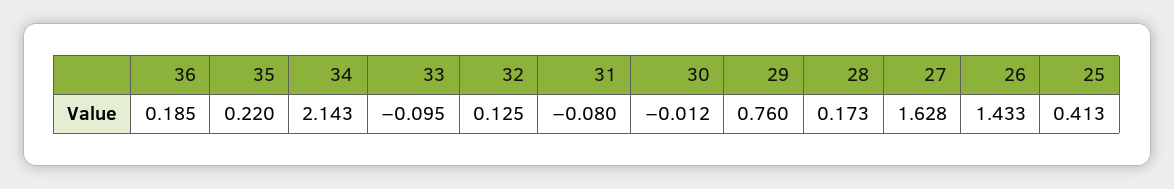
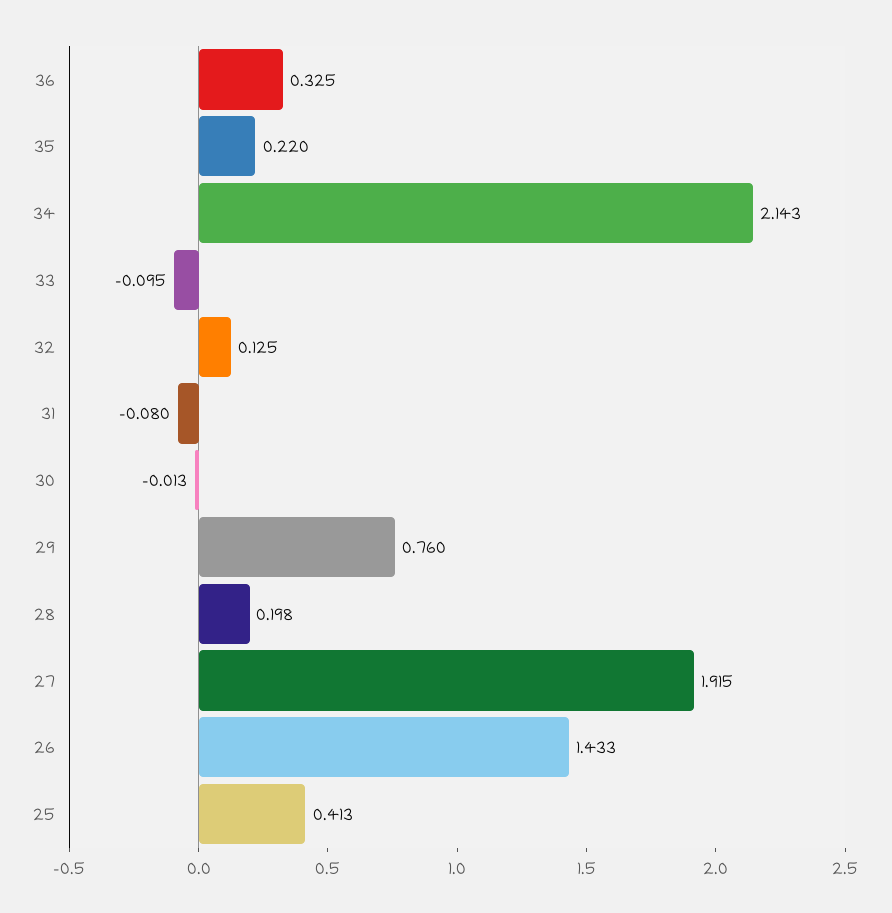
36: 0.185 -> 0.325
30: -0.012 -> -0.013
28: 0.173 -> 0.198
27: 1.628 -> 1.915

